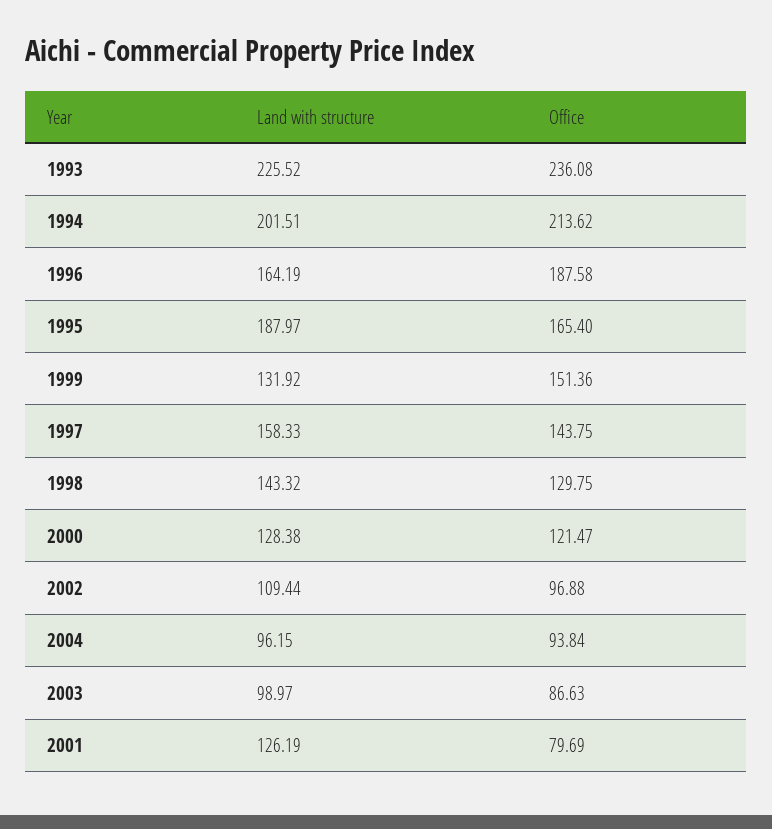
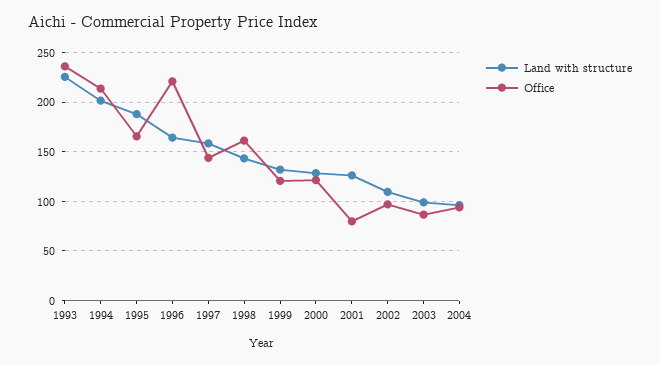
Office, 1996: 187.58 -> 220
Office, 1999: 151.36 -> 120
Office, 1998: 129.75 -> 160

